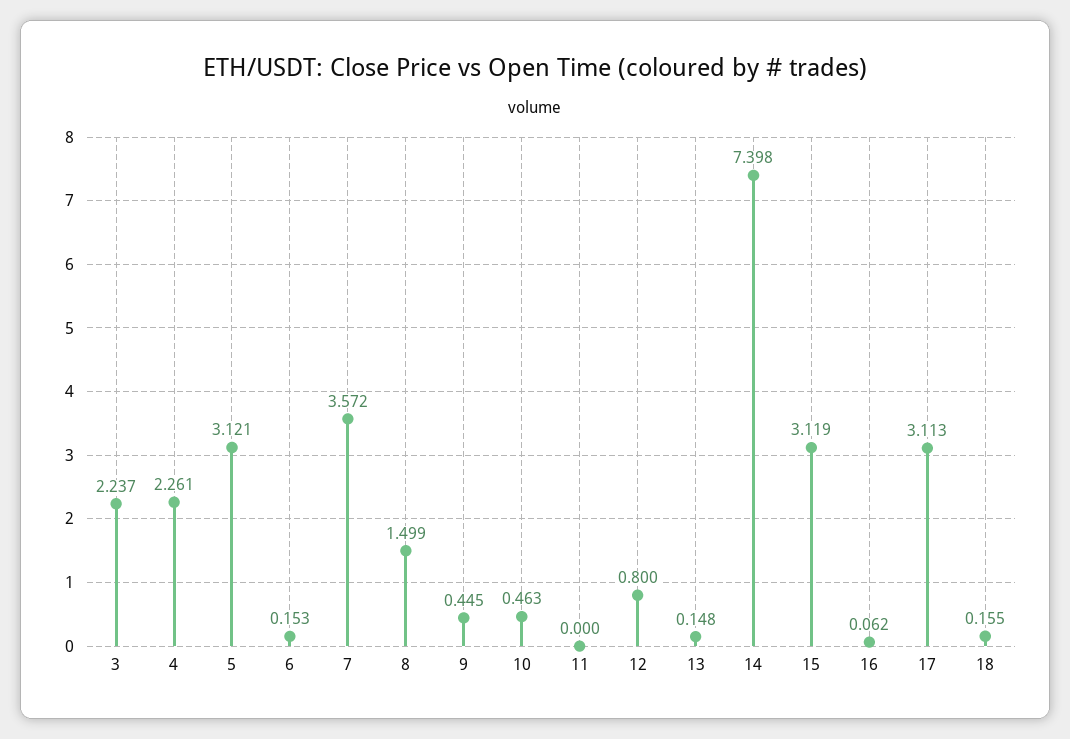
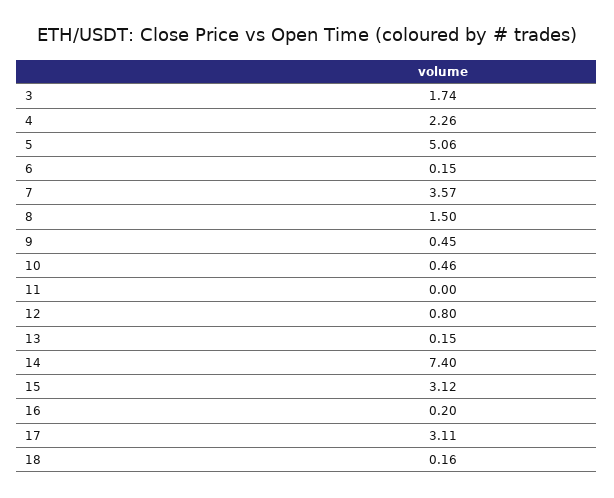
3: 2.237 -> 1.74
5: 3.121 -> 5.06
16: 0.062 -> 0.2

